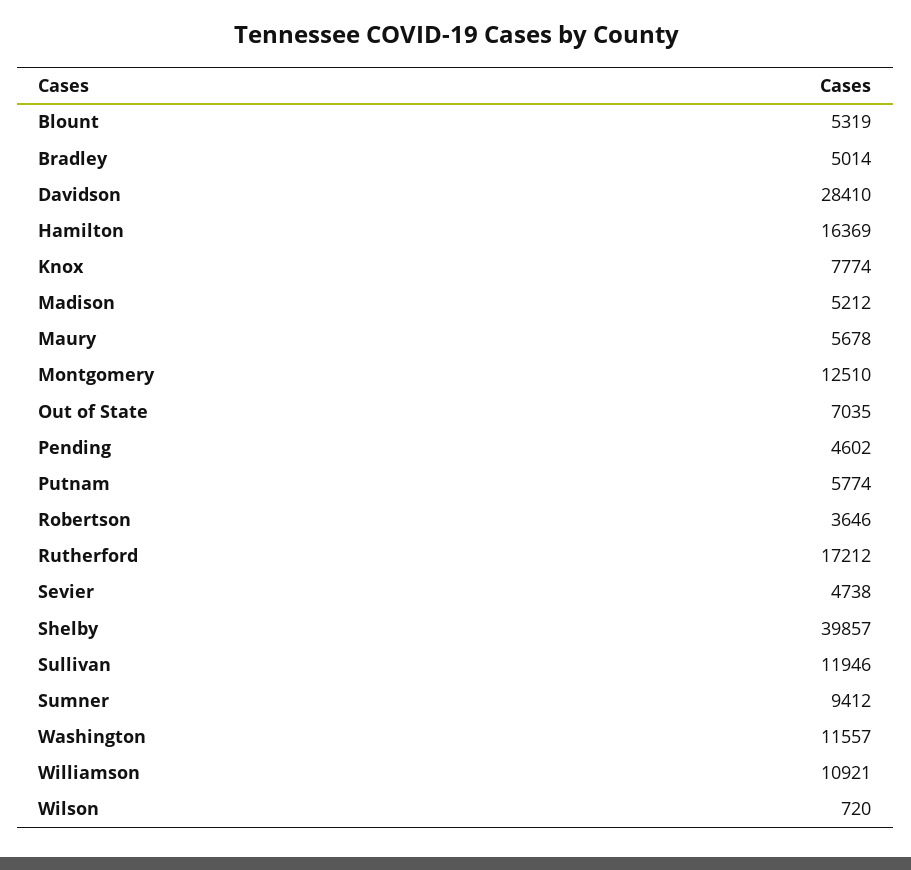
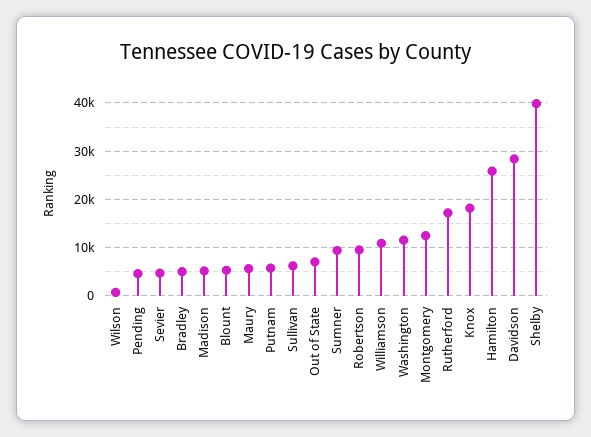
Hamilton: 16369 -> 26000
Knox: 7774 -> 18000
Robertson: 3646 -> 10000
Sullivan: 11946 -> 6000

